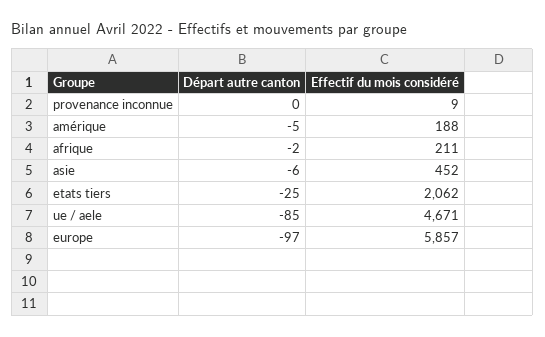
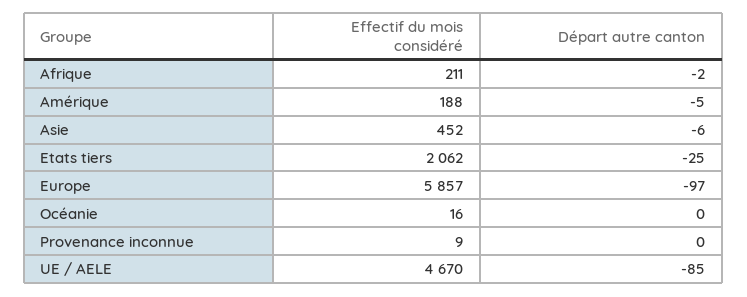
Effectif du mois considéré, ue / aele: 4671 -> 4670
Effectif du mois considéré, Océanie: none -> 16
Départ autre canton, Océanie: none -> 0

